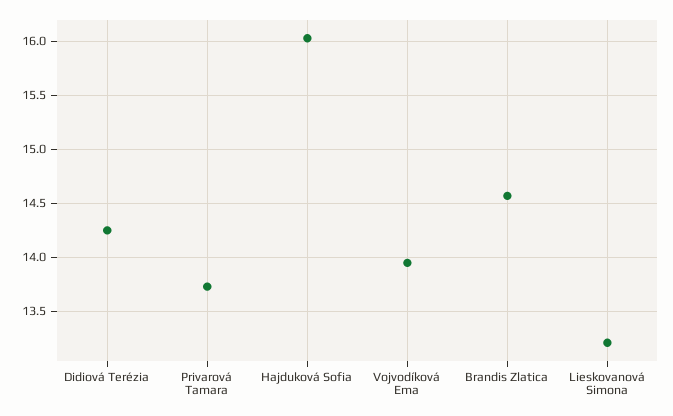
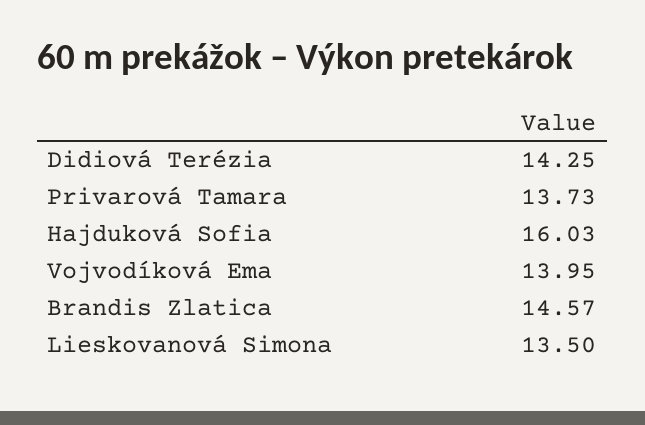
Lieskovanová Simona: 13.2 -> 13.5

